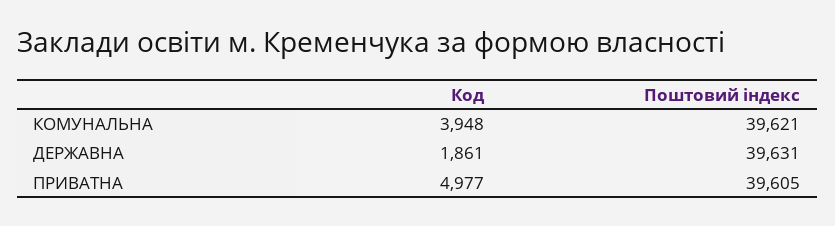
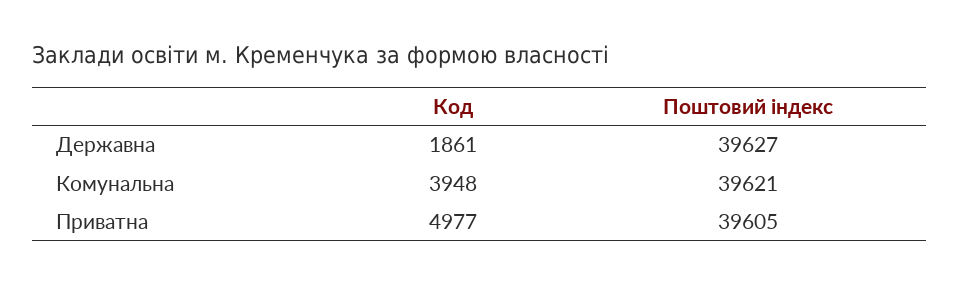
Поштовий індекс, ДЕРЖАВНА: 39631 -> 39627

